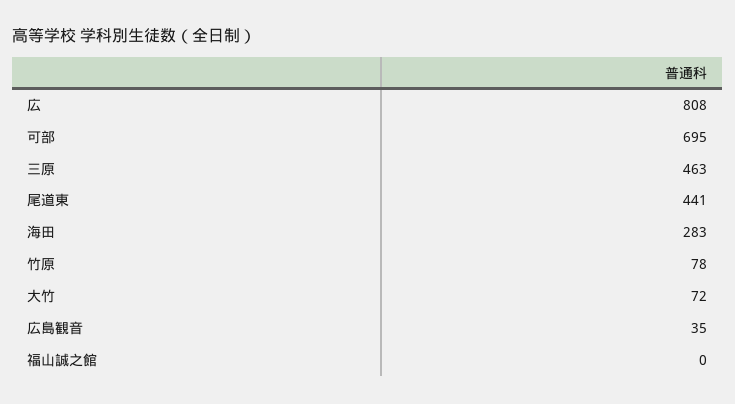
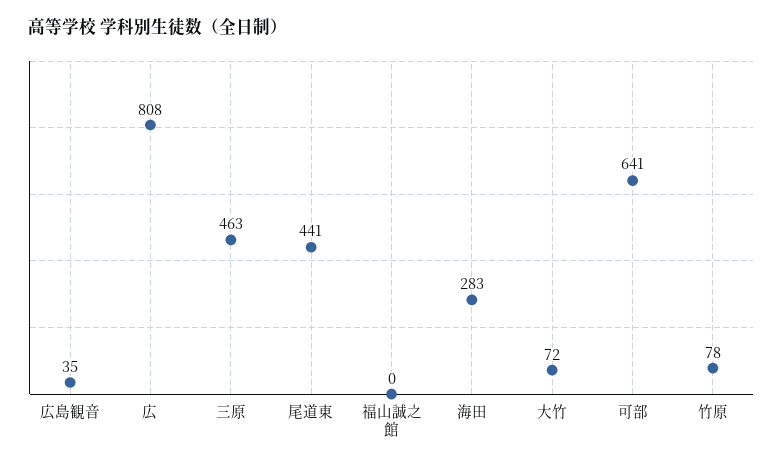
可部: 695 -> 641

